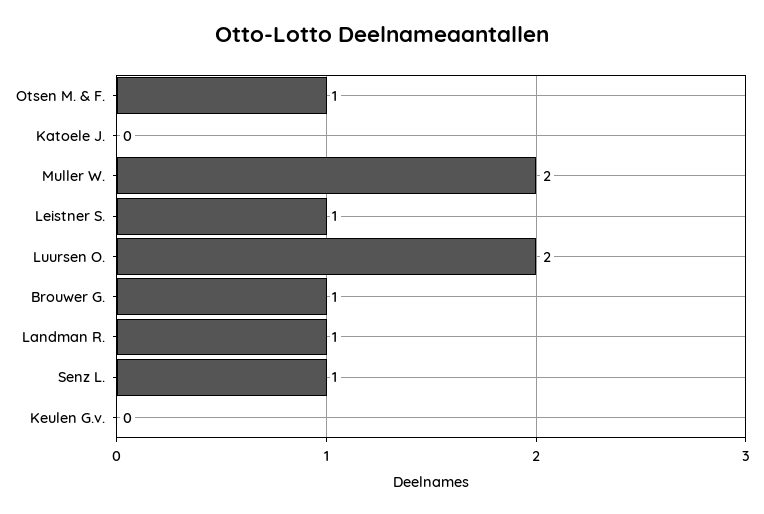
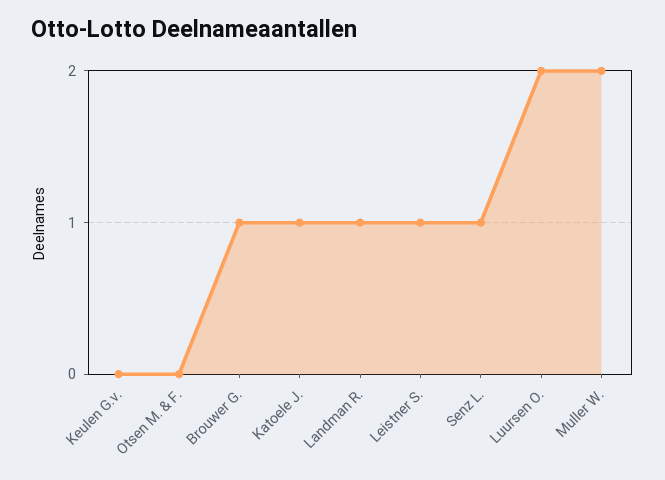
Otsen M. & F.: 1 -> 0
Katoele J.: 0 -> 1

